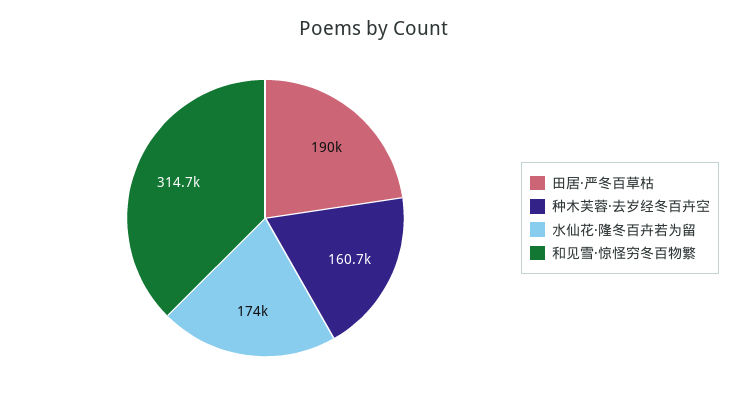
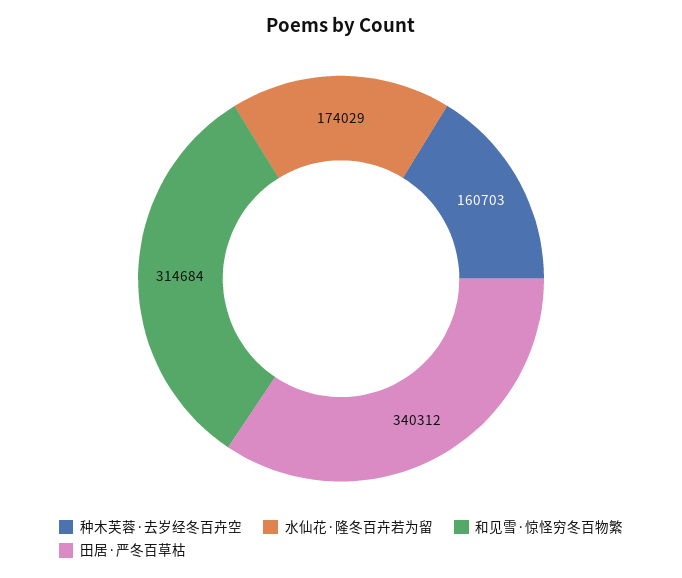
田居·严冬百草枯: 190000 -> 340312

